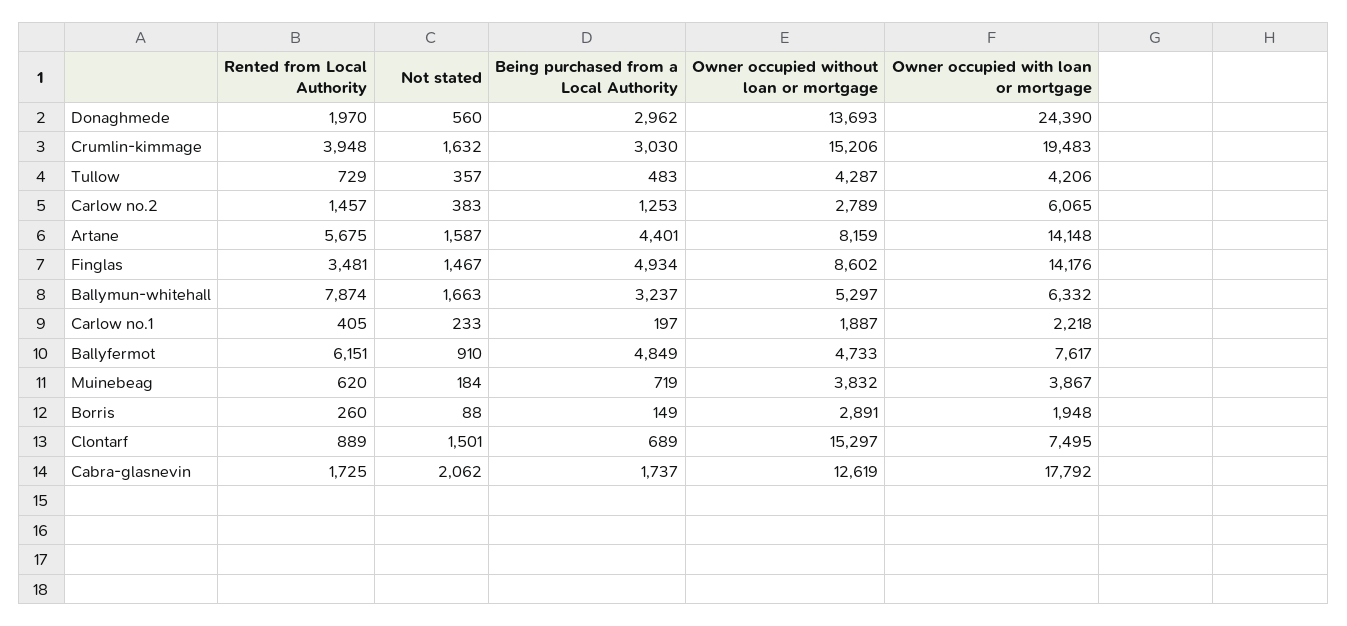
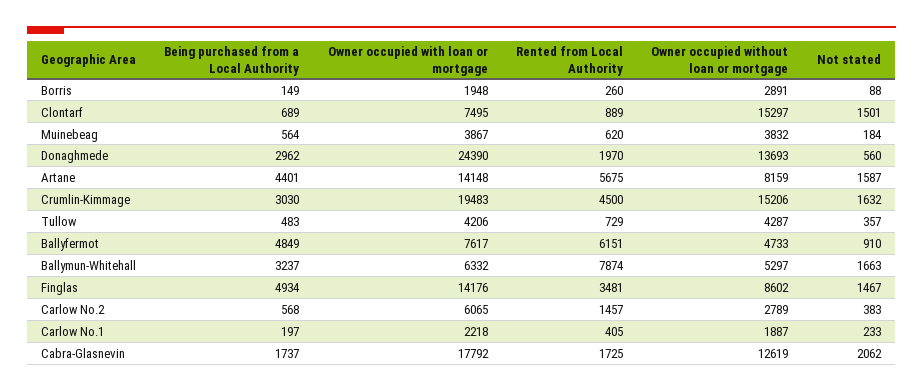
Rented from Local Authority, Crumlin-kimmage: 3948 -> 4500
Being purchased from a Local Authority, Carlow no.2: 1253 -> 568
Being purchased from a Local Authority, Muinebeag: 719 -> 564

